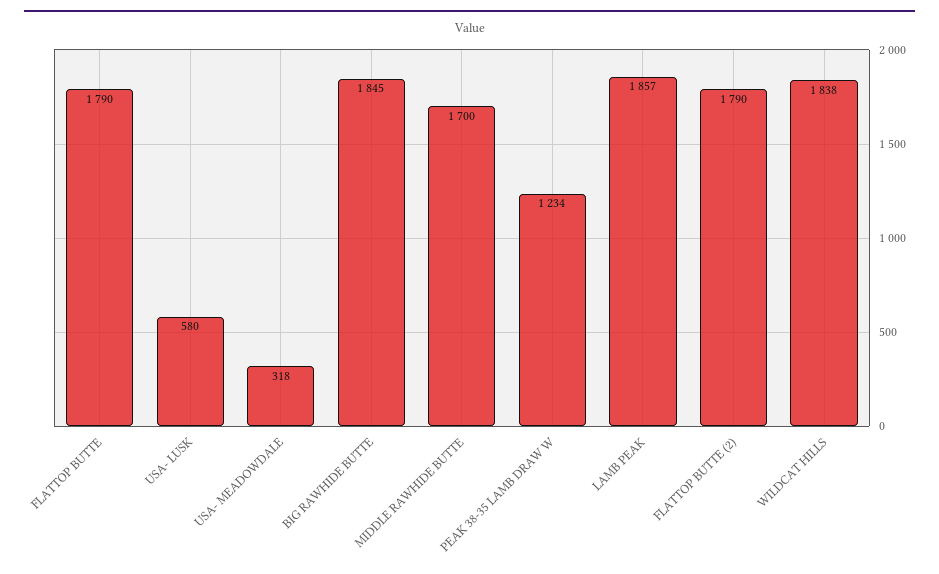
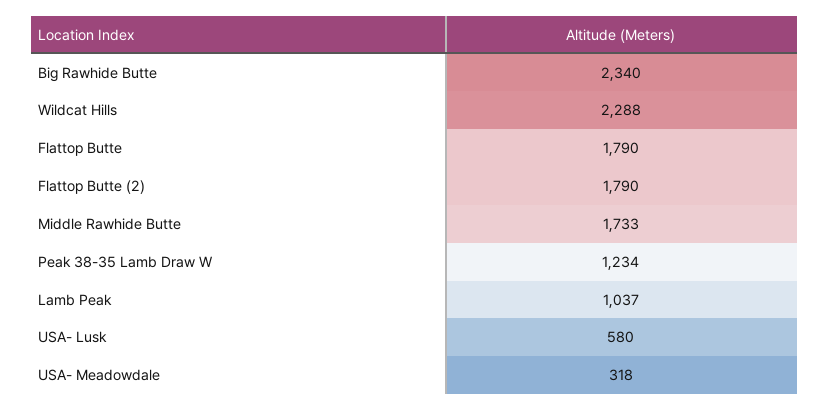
BIG RAWHIDE BUTTE: 1845 -> 2340
MIDDLE RAWHIDE BUTTE: 1700 -> 1733
LAMB PEAK: 1857 -> 1037
WILDCAT HILLS: 1838 -> 2288

